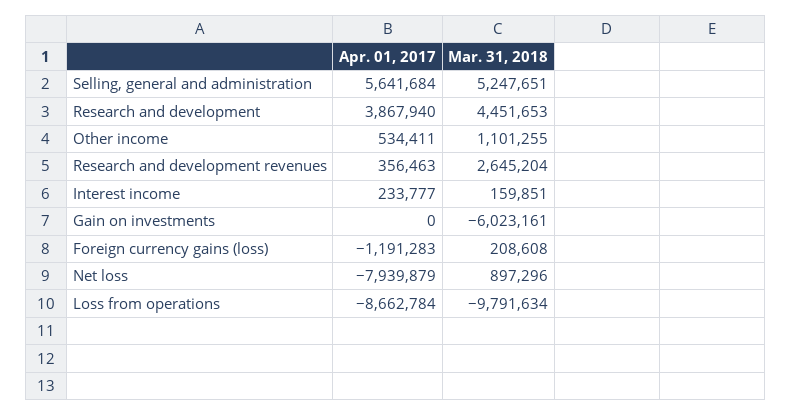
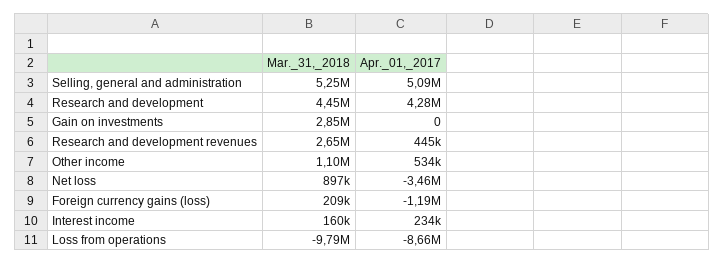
Apr. 01, 2017, Selling, general and administration: 5641684 -> 5090000
Apr. 01, 2017, Research and development: 3867940 -> 4280000
Apr. 01, 2017, Research and development revenues: 356463 -> 445000
Mar. 31, 2018, Gain on investments: -6023161 -> 2850000
Apr. 01, 2017, Net loss: -7939879 -> -3460000

